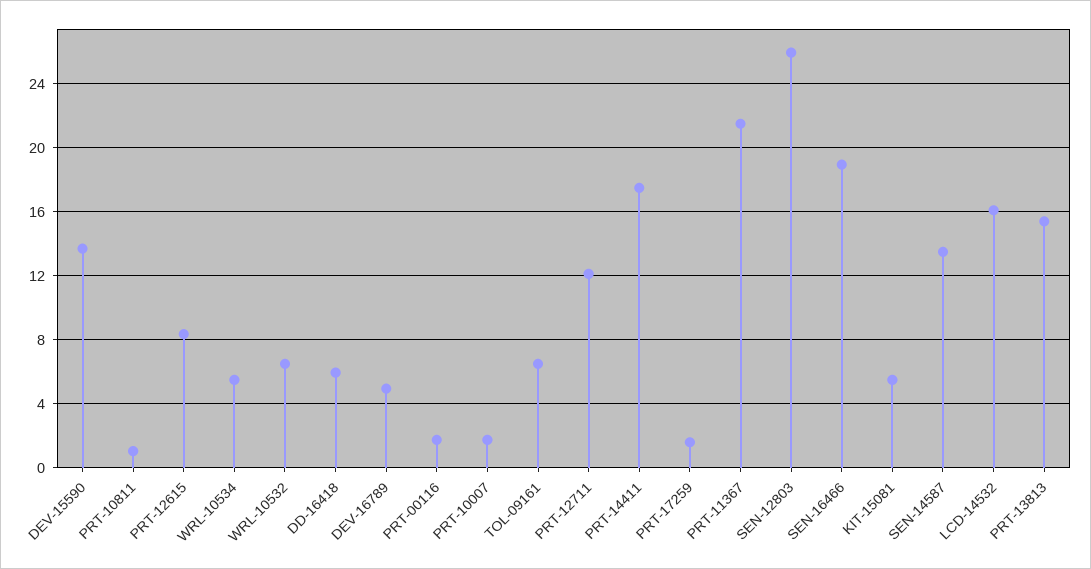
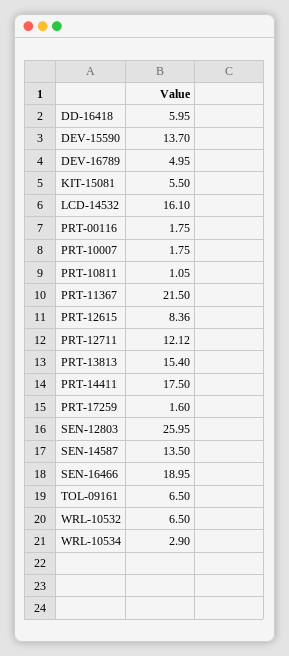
WRL-10534: 5.5 -> 2.9

